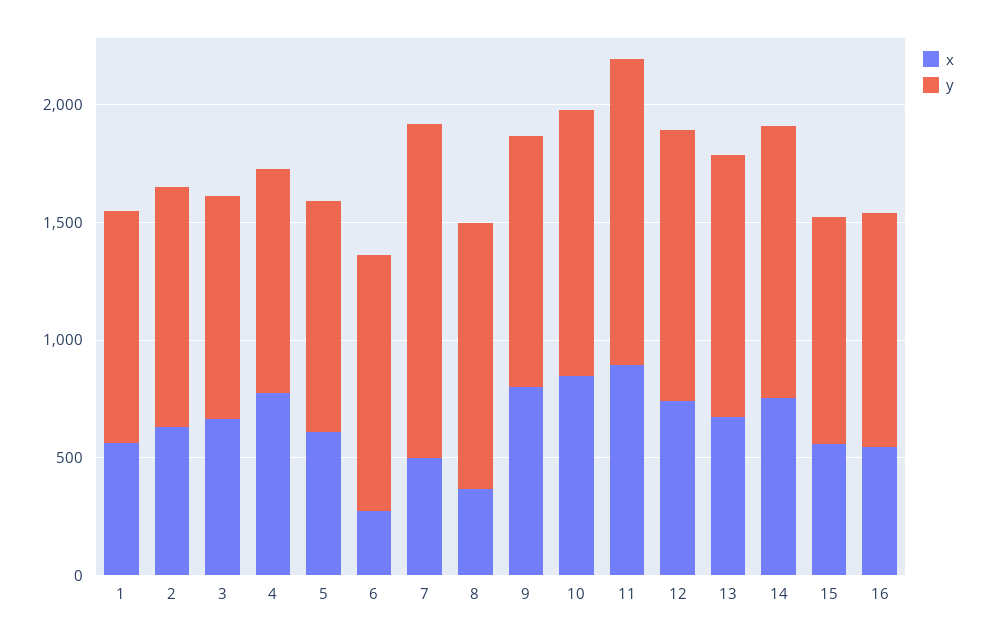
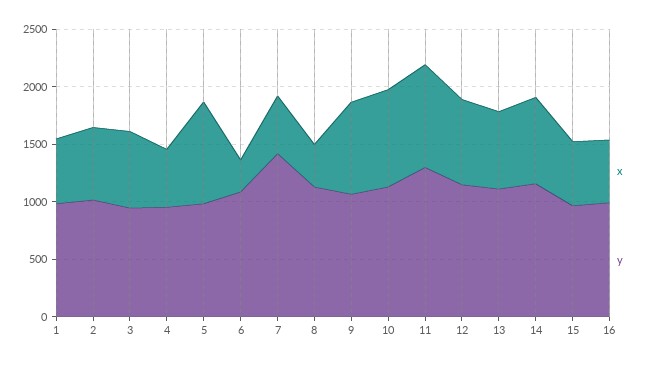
x, 4: 800 -> 500
x, 5: 600 -> 900

